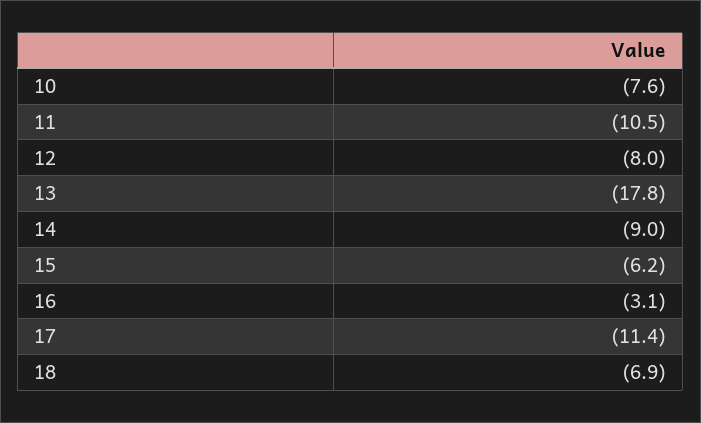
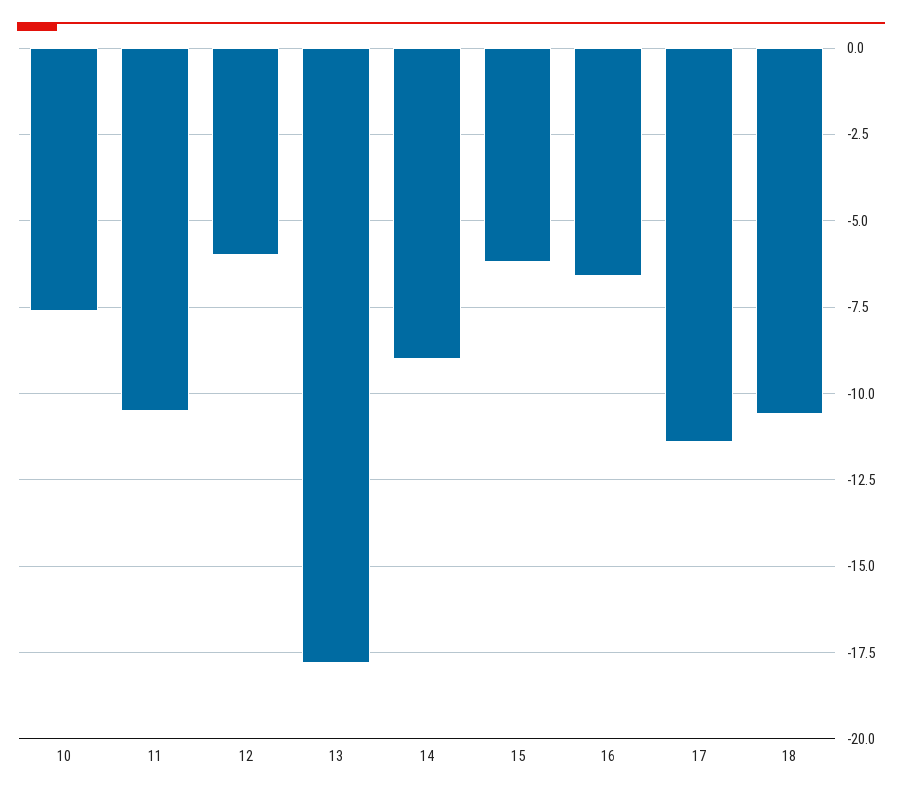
12: -8 -> -6
16: -3.1 -> -6.5
18: -6.9 -> -10.5

